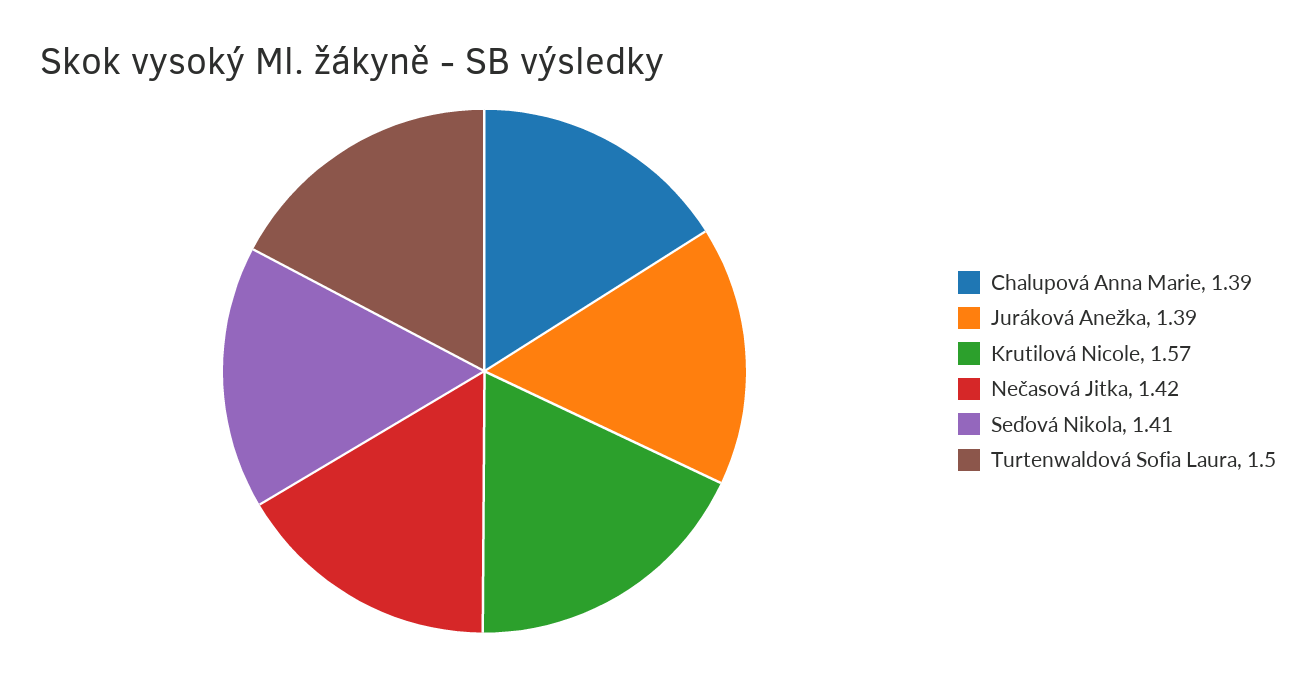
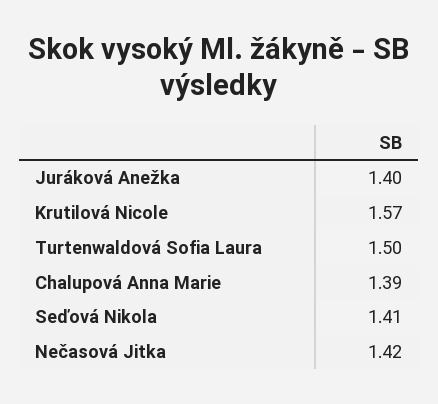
Juráková Anežka: 1.39 -> 1.4

